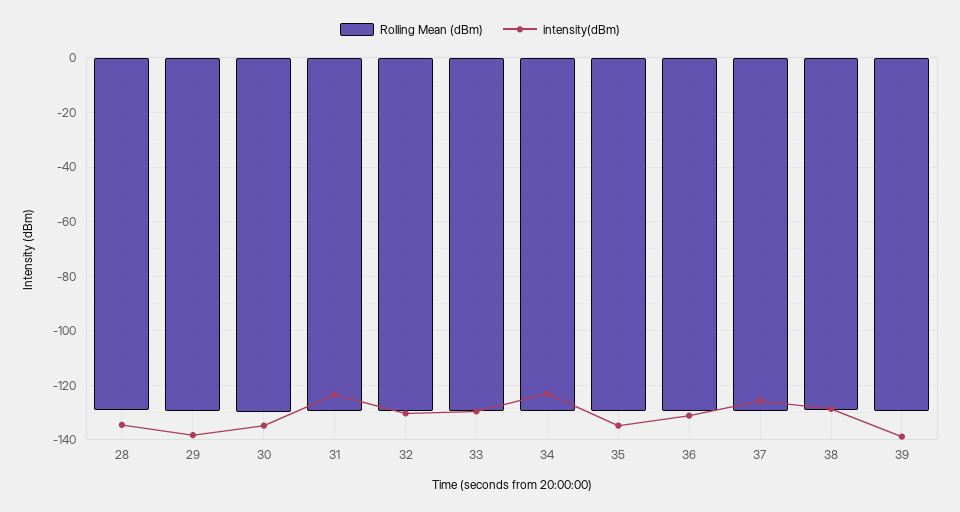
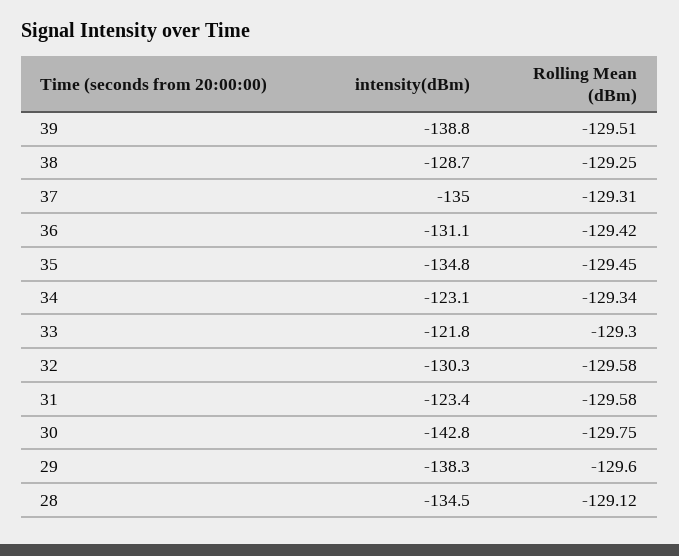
intensity(dBm), 30: -135 -> -142.8
intensity(dBm), 33: -130 -> -121.8
intensity(dBm), 37: -125 -> -135

